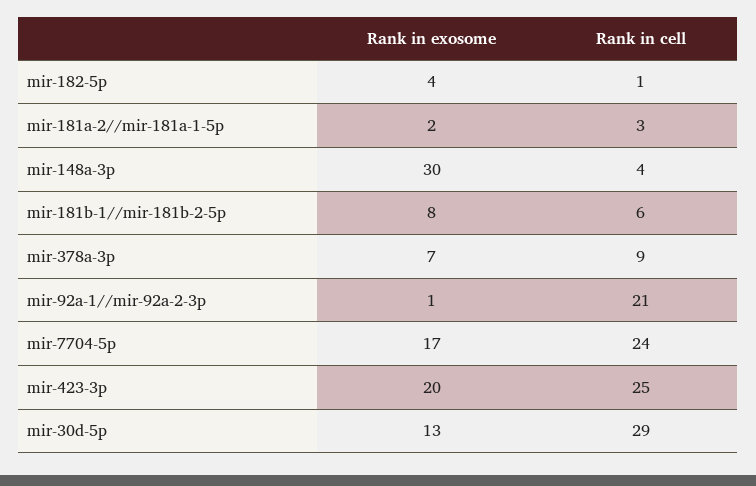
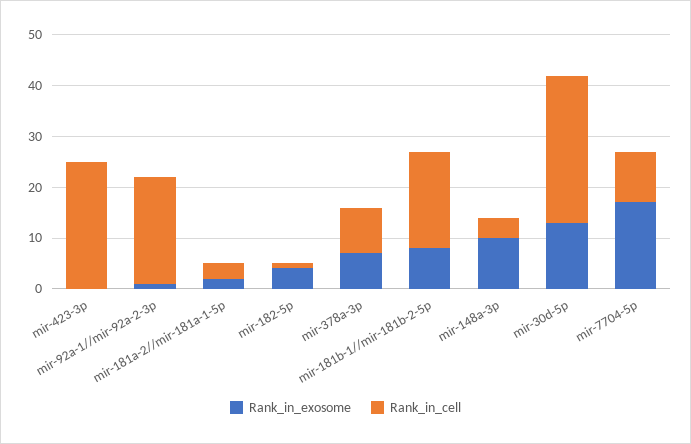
Rank in exosome, mir-148a-3p: 30 -> 10
Rank in cell, mir-181b-1//mir-181b-2-5p: 6 -> 20
Rank in cell, mir-7704-5p: 24 -> 10
Rank in exosome, mir-423-3p: 20 -> 0

